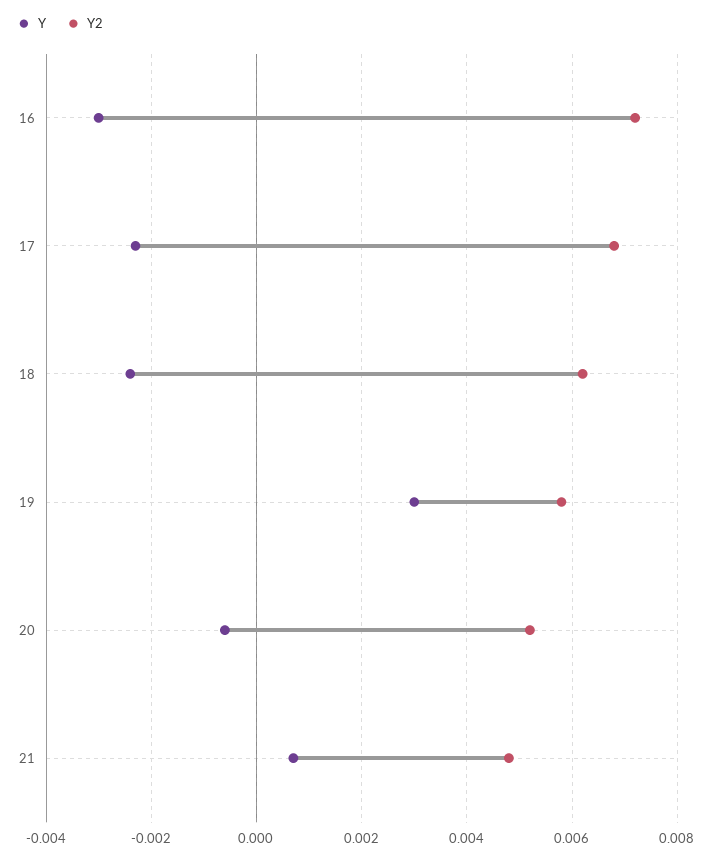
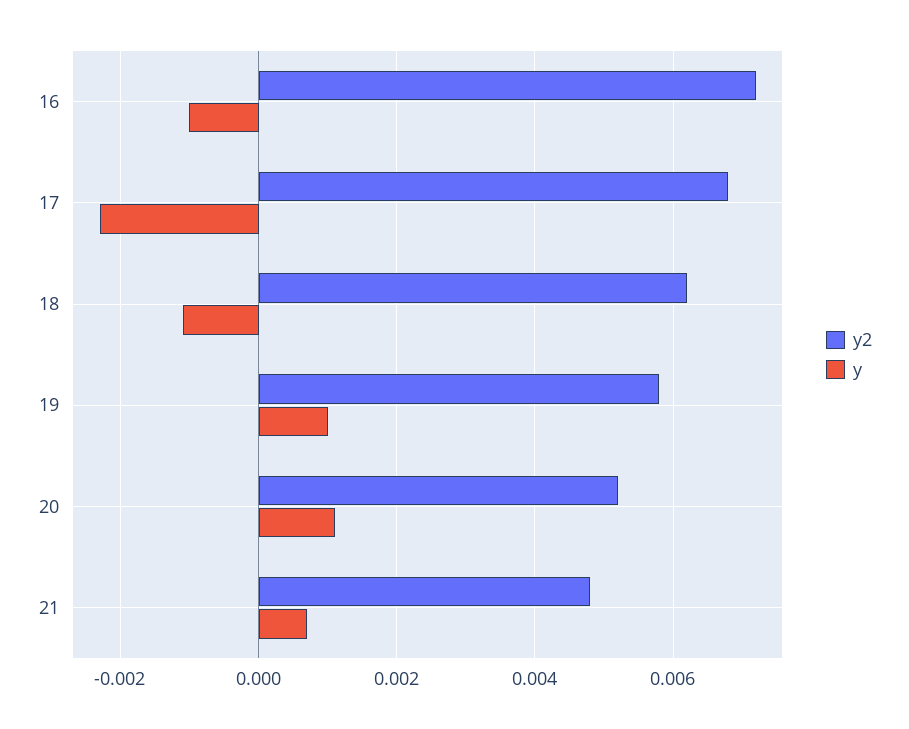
Y, 16: -0.003 -> -0.001
Y, 18: -0.0025 -> -0.001
Y, 19: 0.003 -> 0.001
Y, 20: -0.0005 -> 0.001

